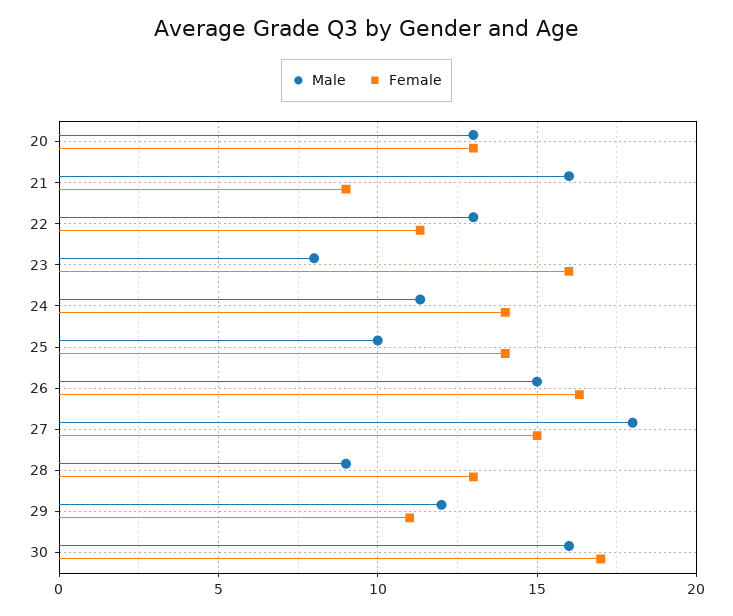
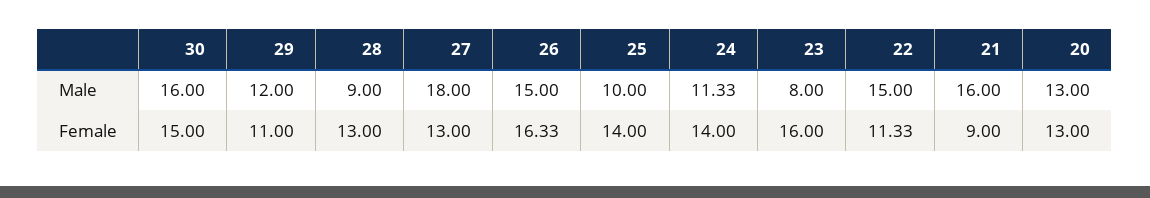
Male, 22: 13 -> 15
Female, 27: 15 -> 13
Female, 30: 17 -> 15

